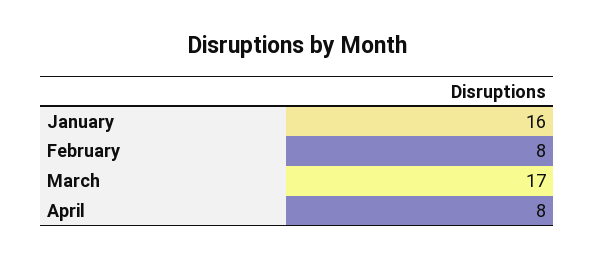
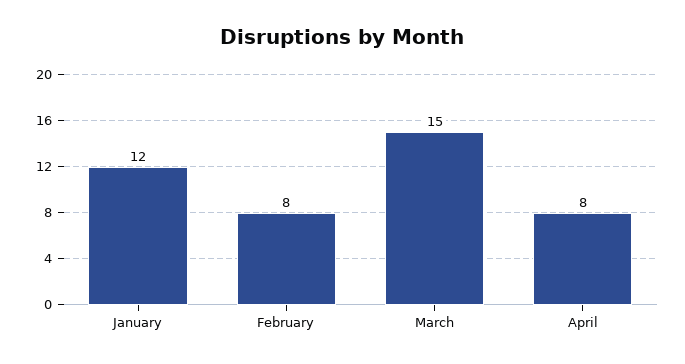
January: 16 -> 12
March: 17 -> 15

